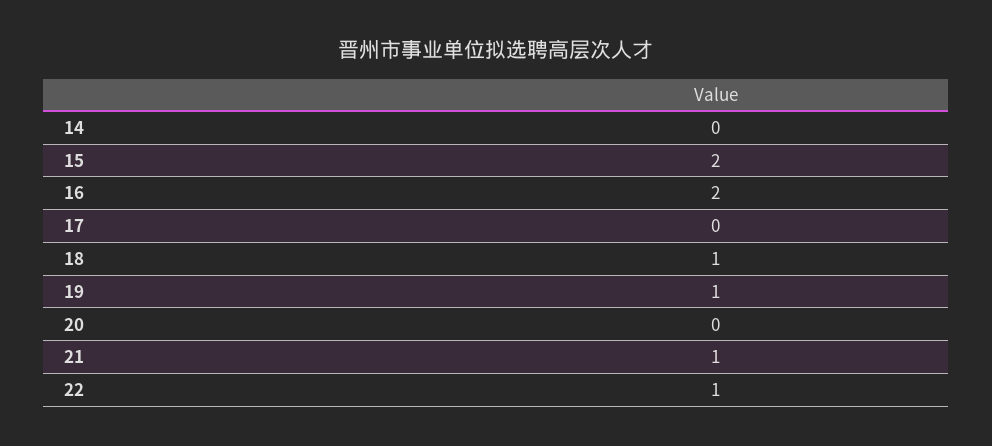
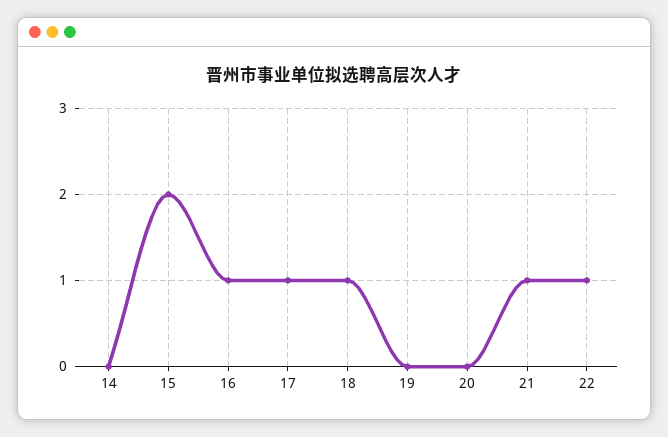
16: 2 -> 1
17: 0 -> 1
19: 1 -> 0

